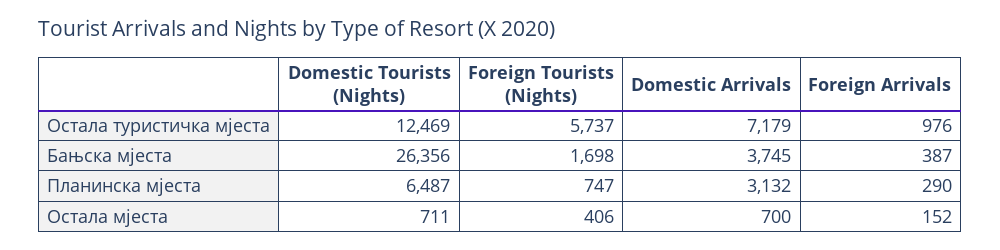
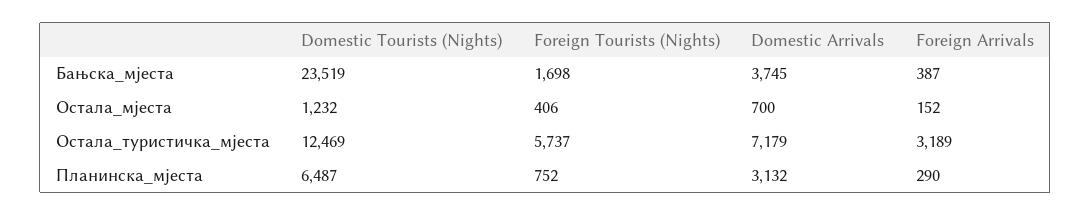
Foreign Arrivals, Остала туристичка мјеста: 976 -> 3189
Domestic Tourists (Nights), Бањска мјеста: 26356 -> 23519
Foreign Tourists (Nights), Планинска мјеста: 747 -> 752
Domestic Tourists (Nights), Остала мјеста: 711 -> 1232

